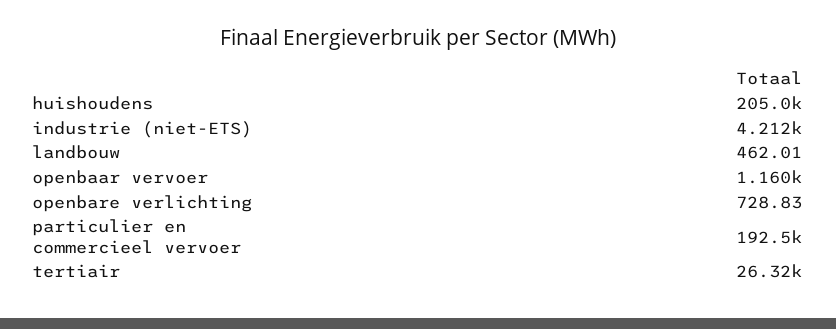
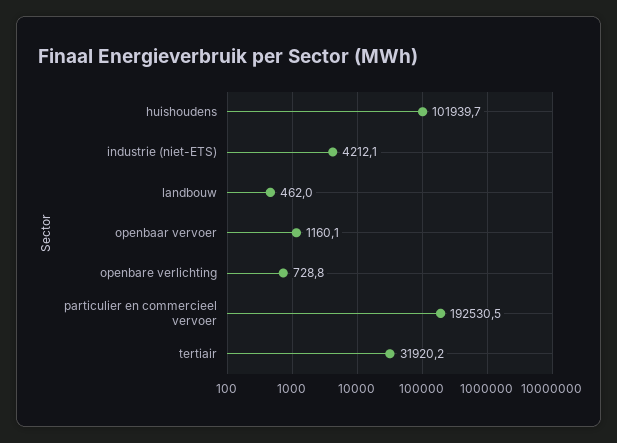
huishoudens: 205000 -> 101939.7
tertiair: 26320 -> 31920.2

